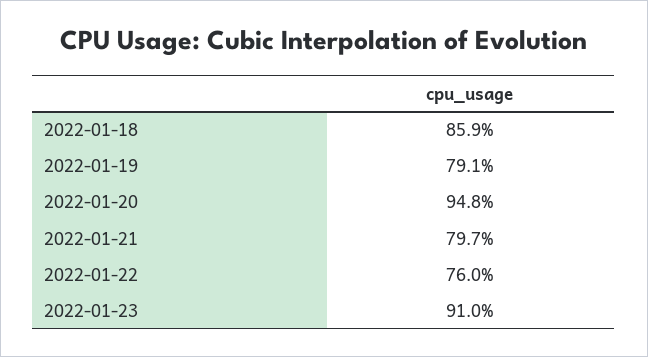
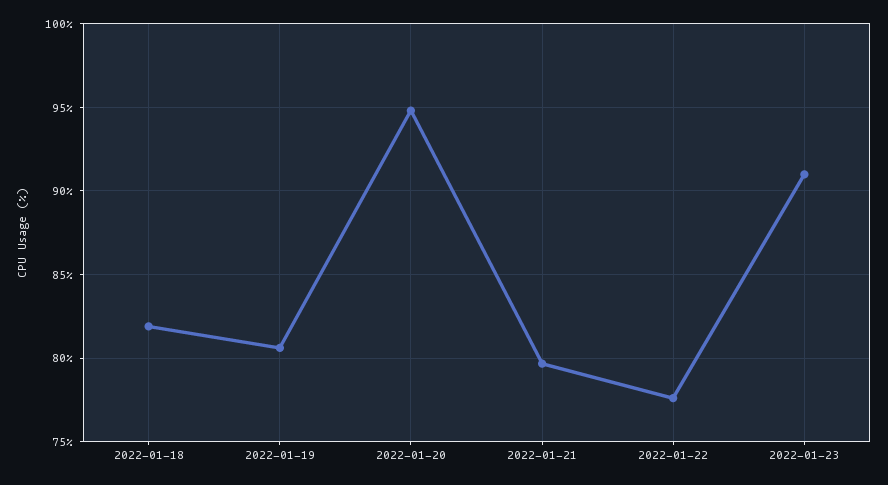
2022-01-18: 85.9 -> 82
2022-01-19: 79.1 -> 80.5
2022-01-22: 76 -> 77.5

